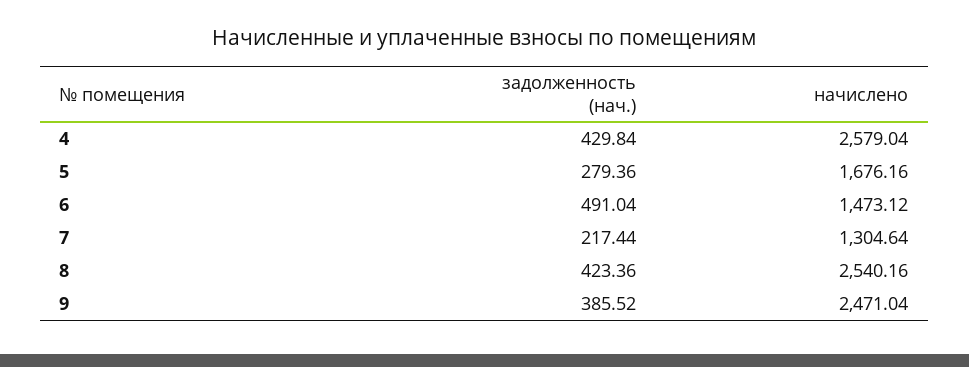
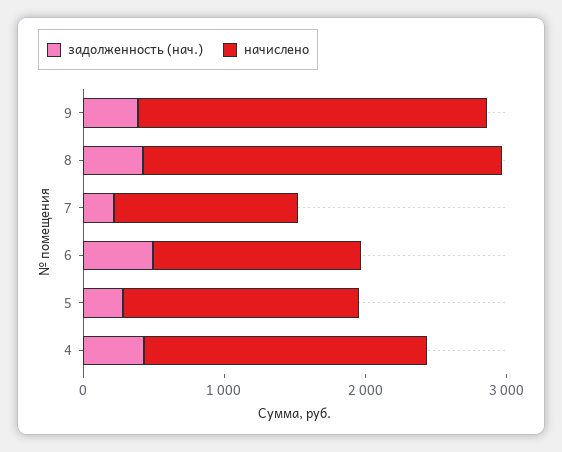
начислено, 4: 2579.04 -> 2000

